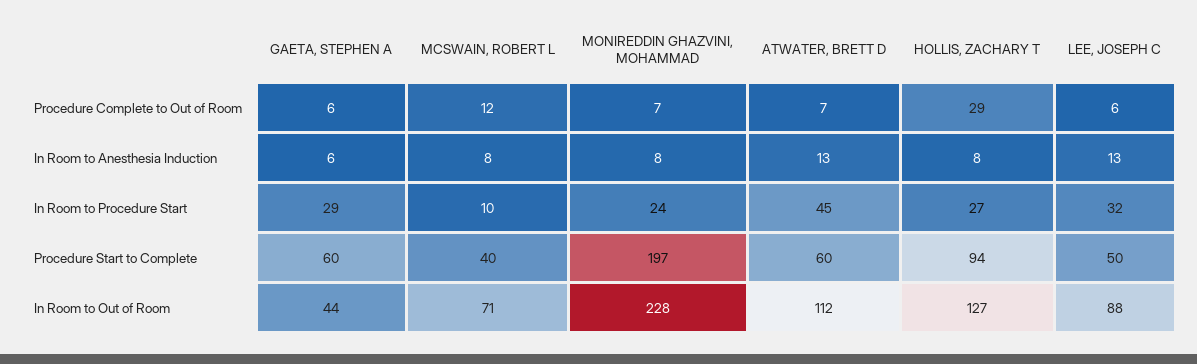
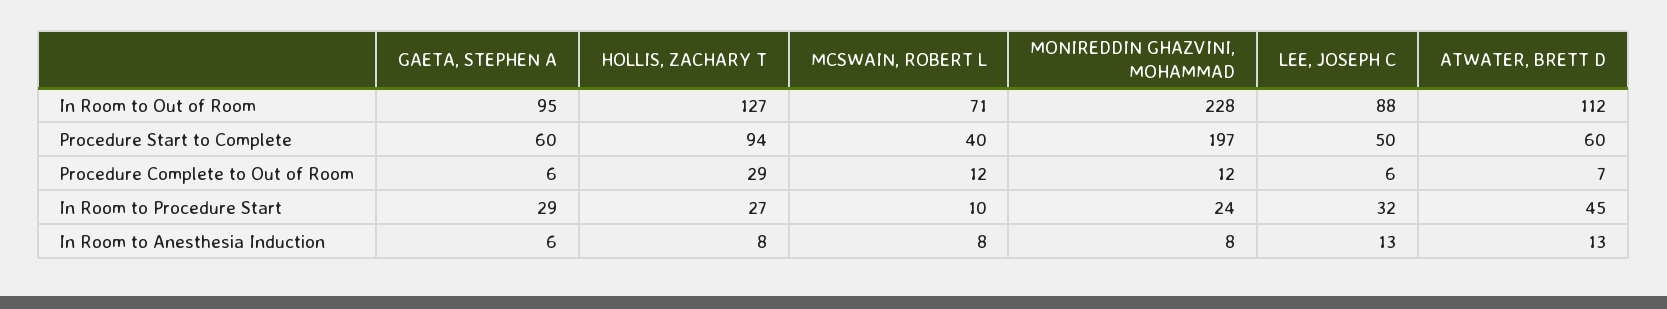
MONIREDDIN GHAZVINI, MOHAMMAD, Procedure Complete to Out of Room: 7 -> 12
GAETA, STEPHEN A, In Room to Out of Room: 44 -> 95

